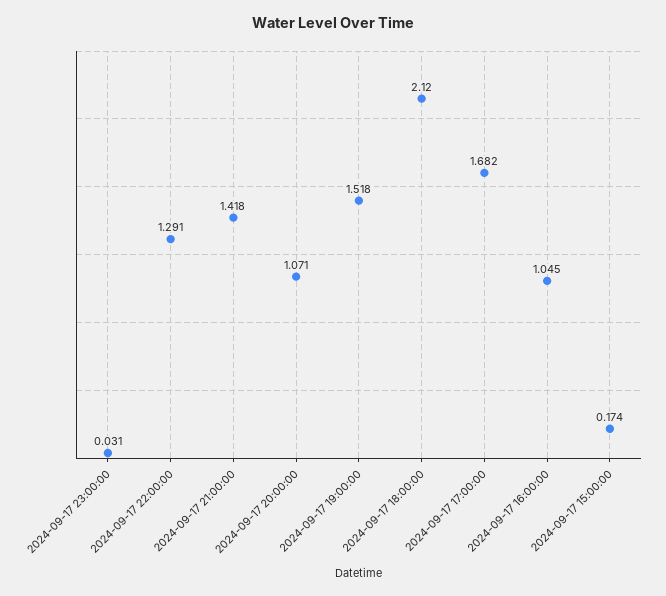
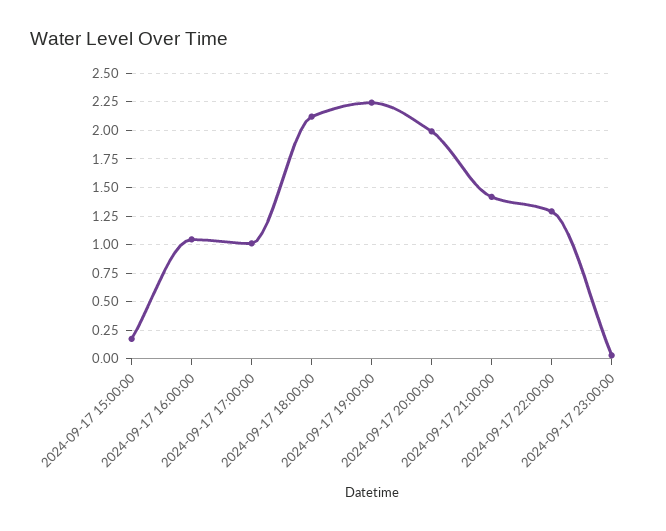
2024-09-17 20:00:00: 1.071 -> 2
2024-09-17 19:00:00: 1.518 -> 2.25
2024-09-17 17:00:00: 1.682 -> 1

